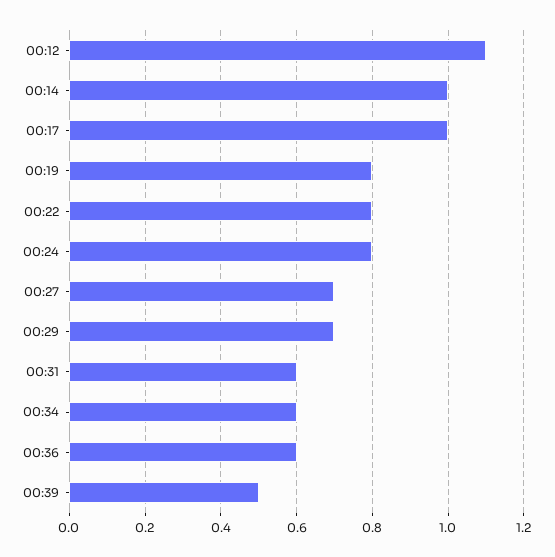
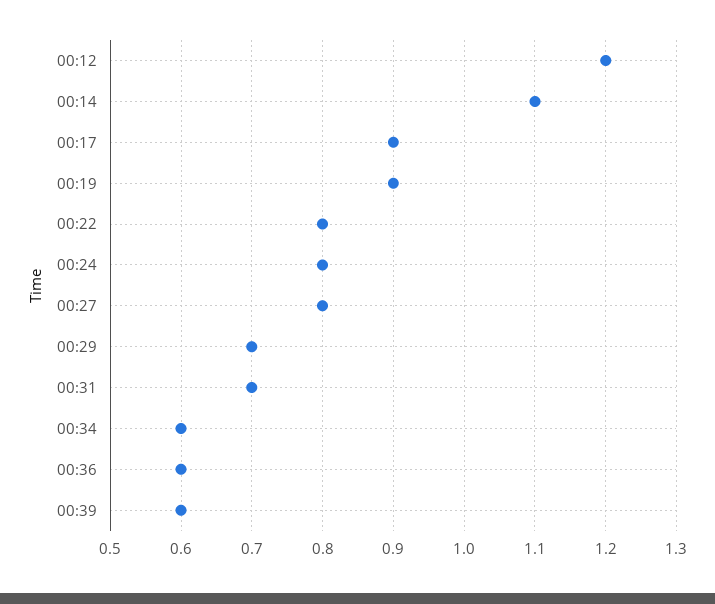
00:12: 1.1 -> 1.2
00:14: 1 -> 1.1
00:17: 1 -> 0.9
00:19: 0.8 -> 0.9
00:27: 0.7 -> 0.8
00:31: 0.6 -> 0.7
00:39: 0.5 -> 0.6

